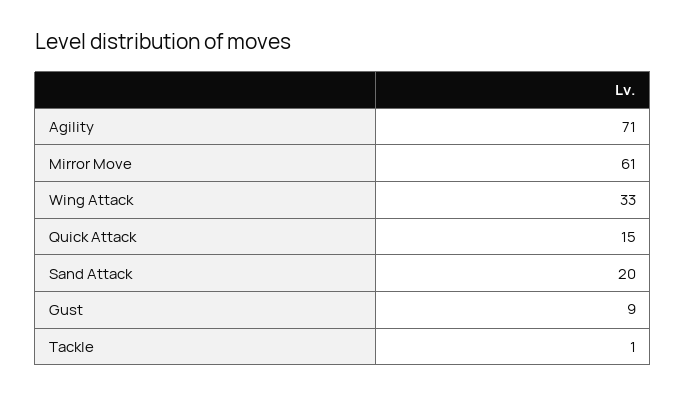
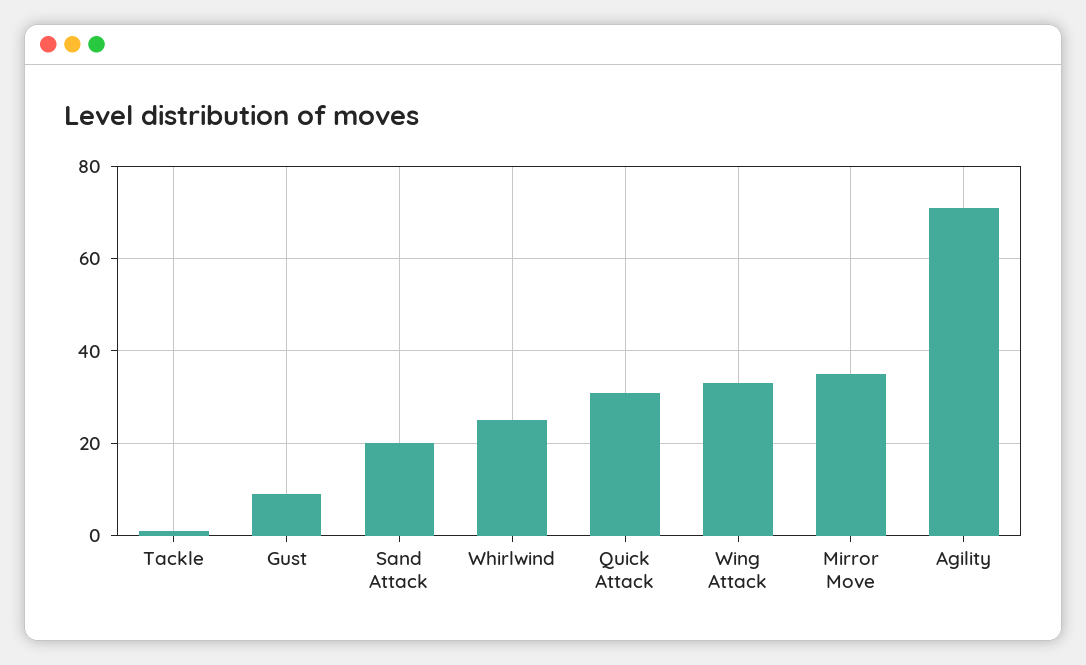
Mirror Move: 61 -> 35
Quick Attack: 15 -> 30
Whirlwind: none -> 25

